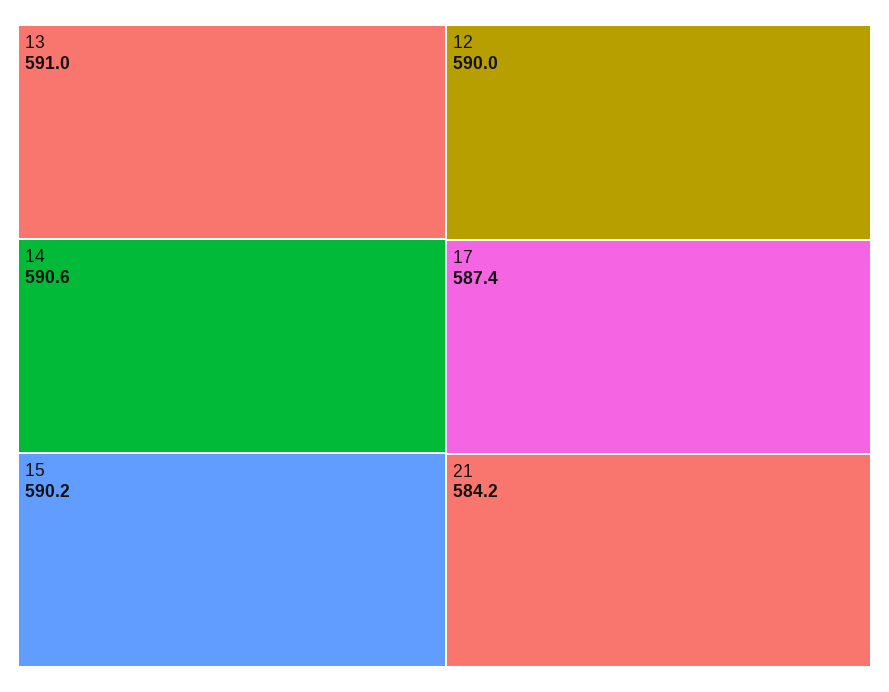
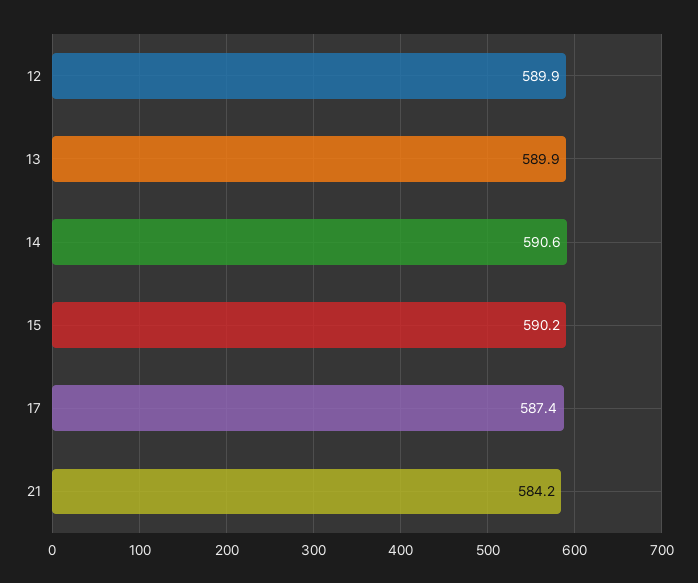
13: 591 -> 589.9
12: 590 -> 589.9

